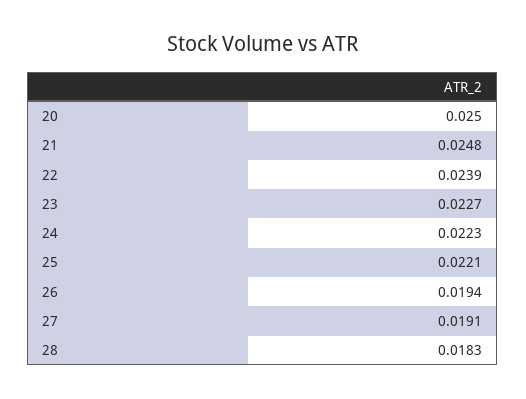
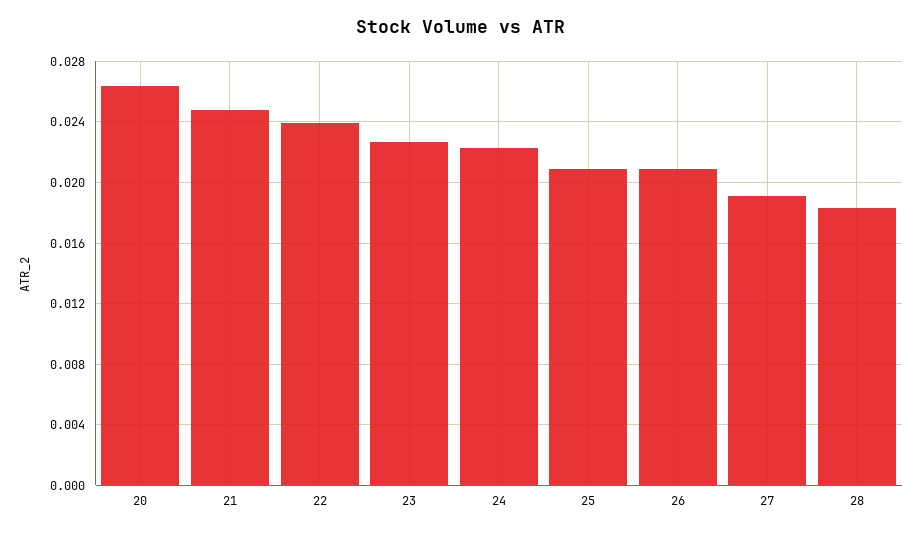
20: 0.025 -> 0.0265
25: 0.0221 -> 0.021
26: 0.0194 -> 0.021

